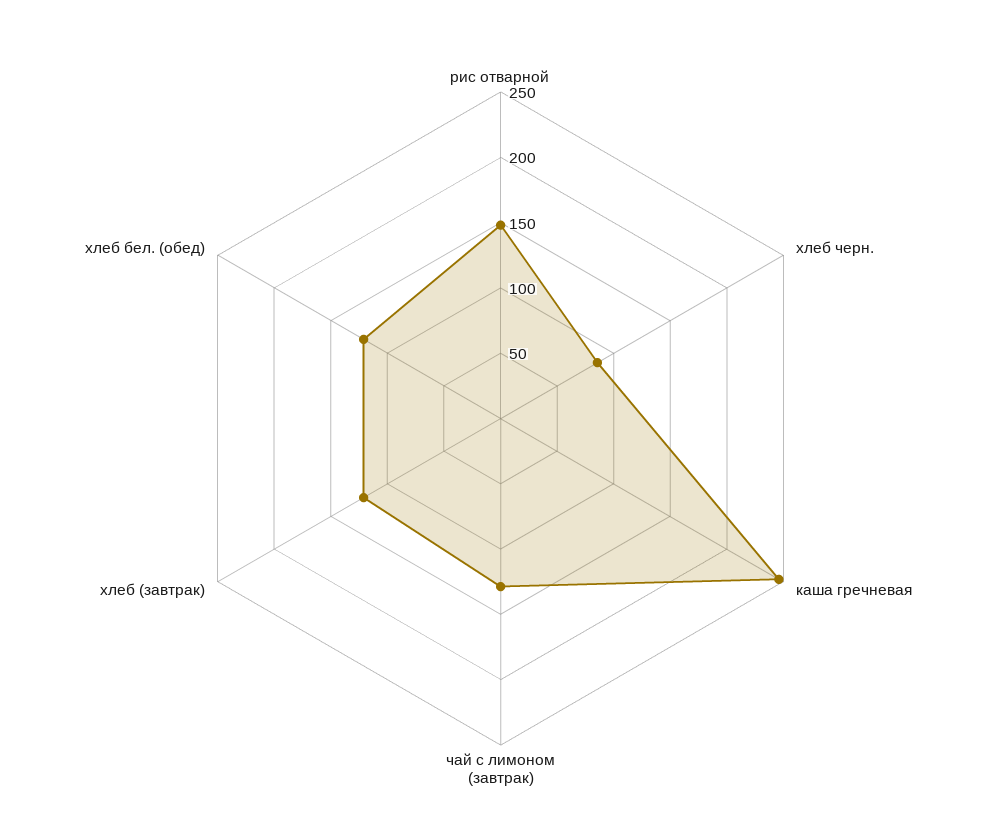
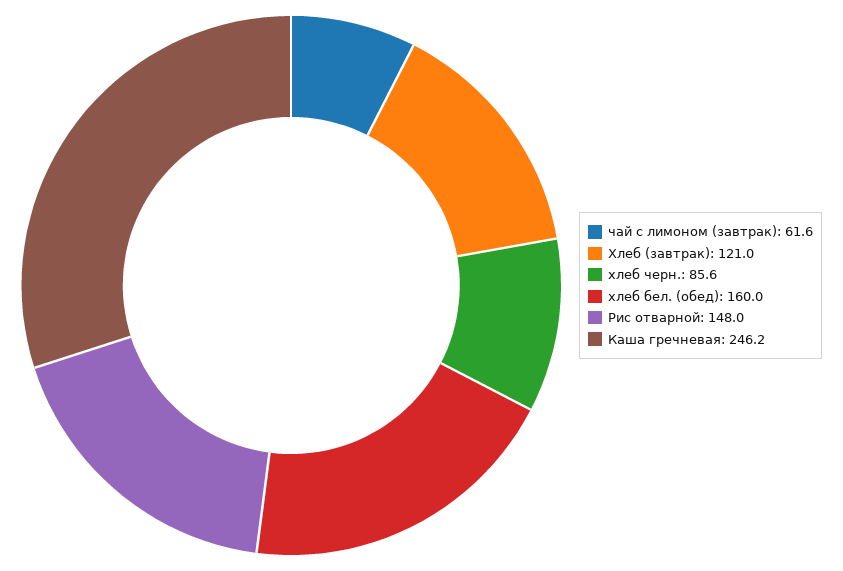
чай с лимоном (завтрак): 130 -> 61.6
хлеб бел. (обед): 120 -> 160

